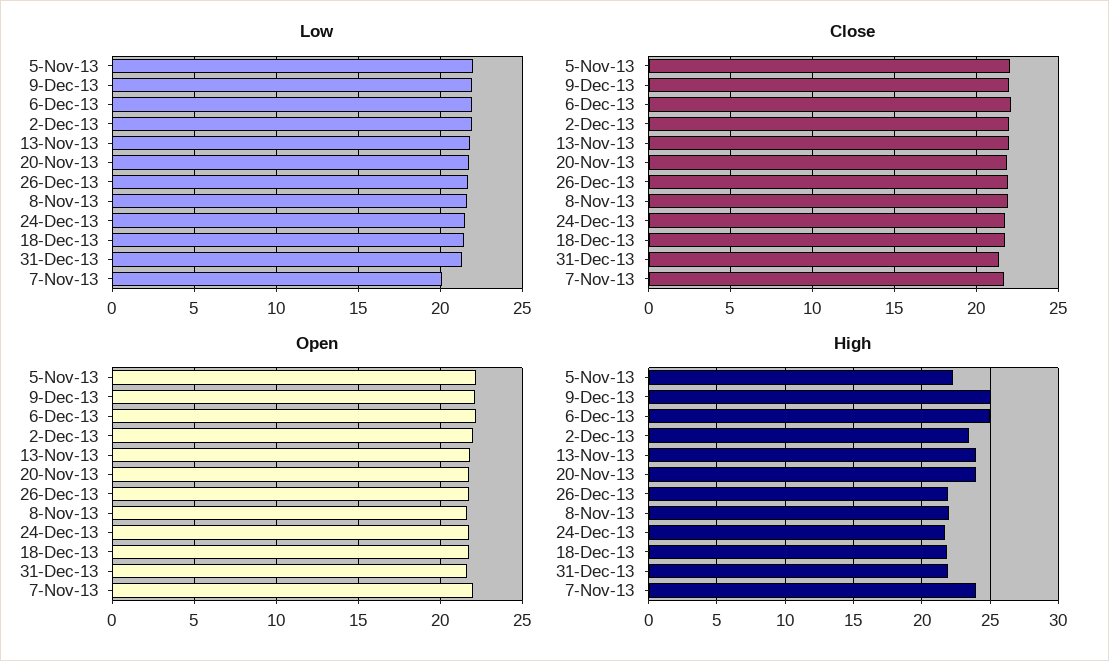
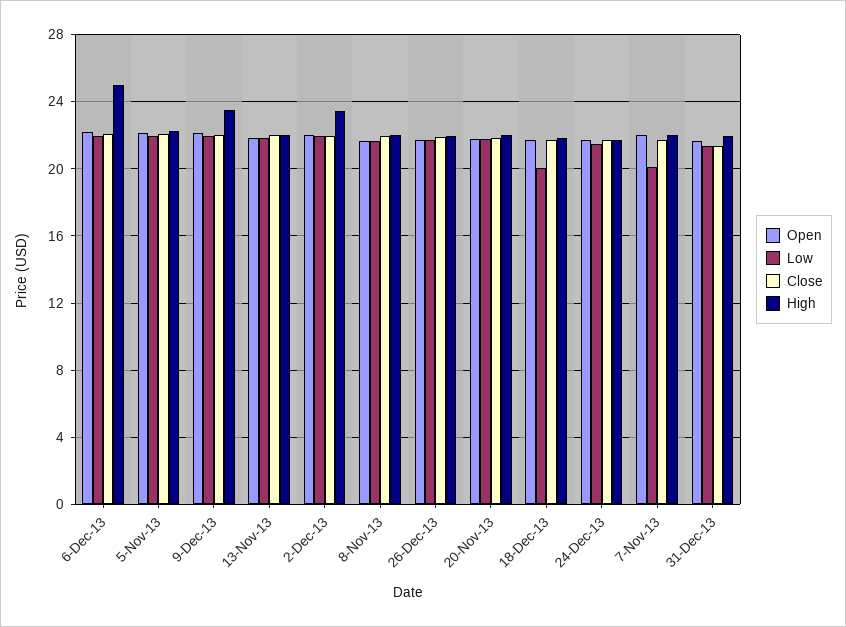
Low, 18-Dec-13: 21.5 -> 20
High, 9-Dec-13: 25 -> 23.5
High, 13-Nov-13: 24 -> 22
High, 20-Nov-13: 24 -> 22
High, 7-Nov-13: 24 -> 22

